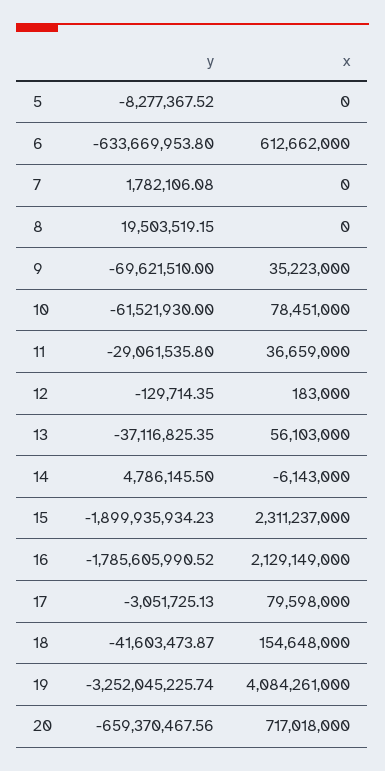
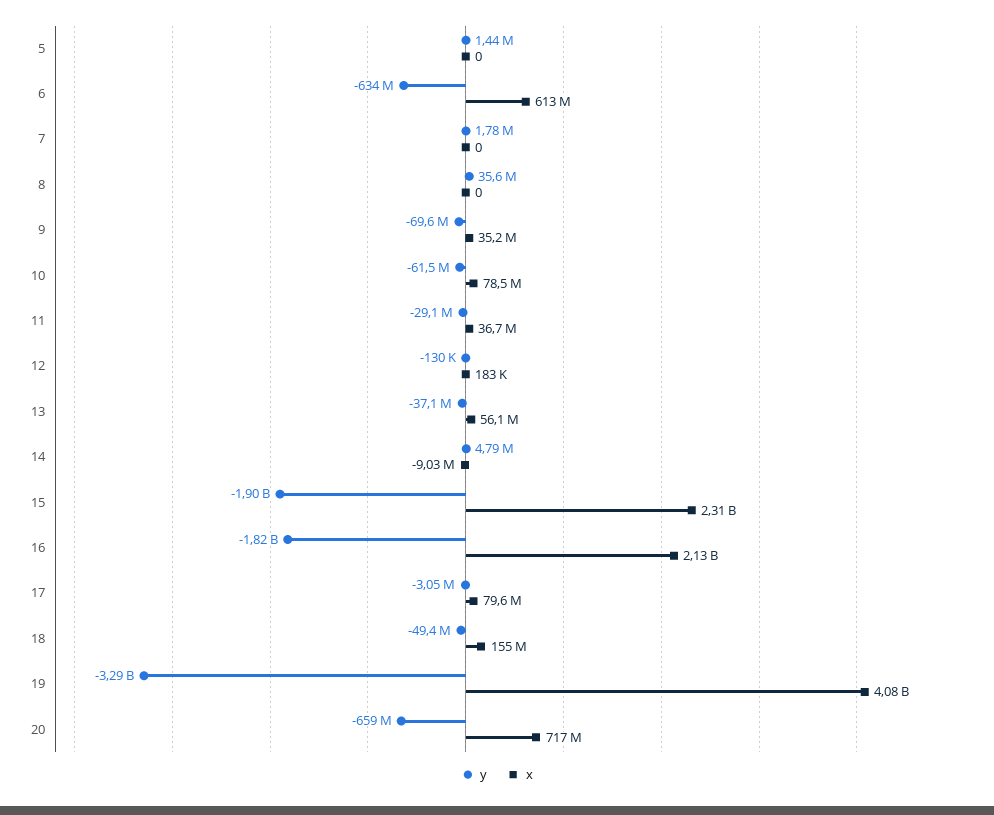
y, 5: -8277367.52 -> 1440000
y, 8: 19503519.15 -> 35600000
x, 14: -6143000 -> -9030000
y, 16: -1785605990.52 -> -1820000000
y, 18: -41603473.87 -> -49400000
y, 19: -3252045225.74 -> -3290000000

